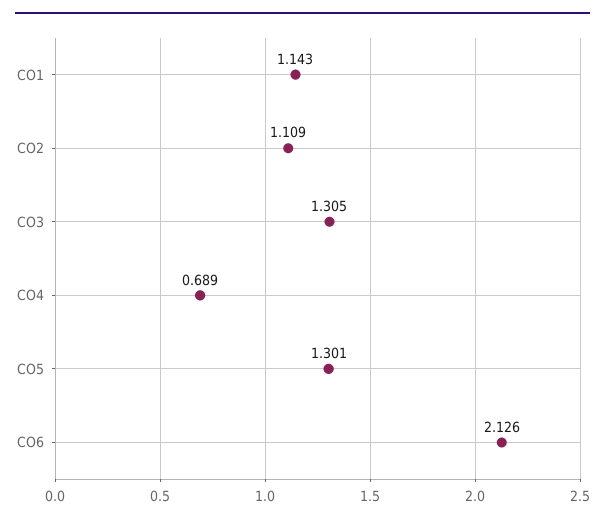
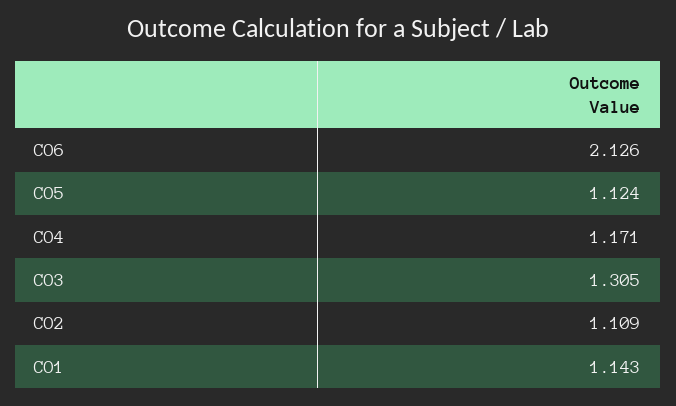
CO4: 0.689 -> 1.171
CO5: 1.301 -> 1.124

